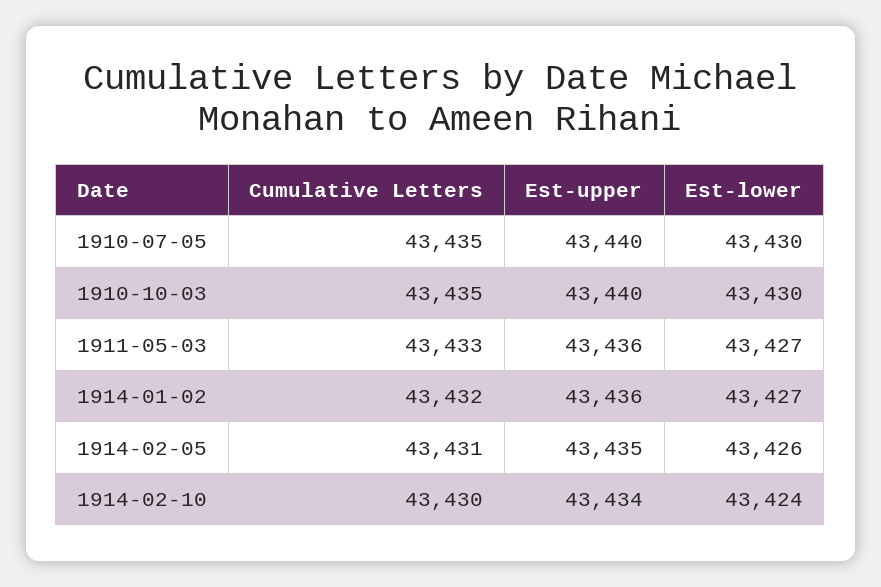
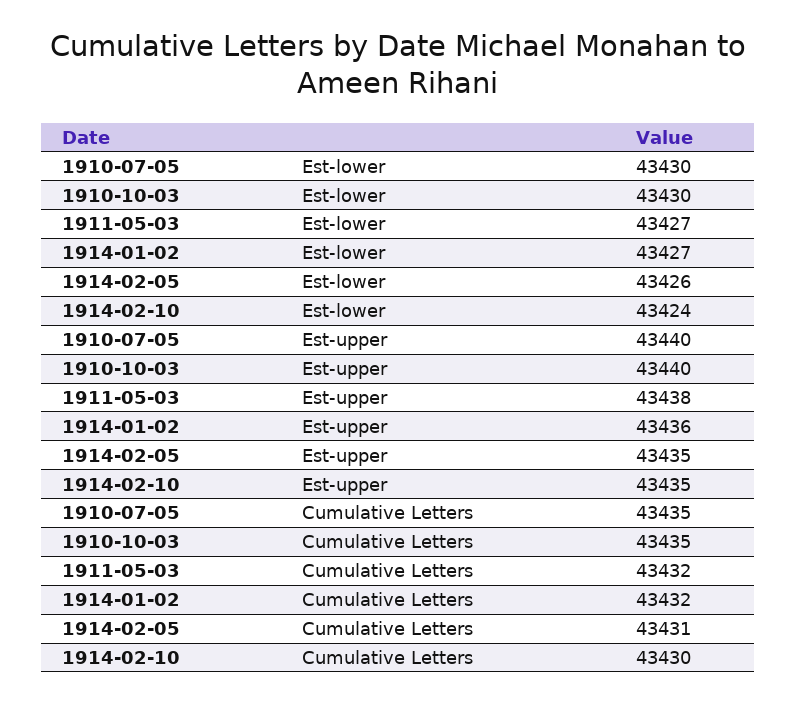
Cumulative Letters, 1911-05-03: 43433 -> 43432
Est-upper, 1911-05-03: 43436 -> 43438
Est-upper, 1914-02-10: 43434 -> 43435

